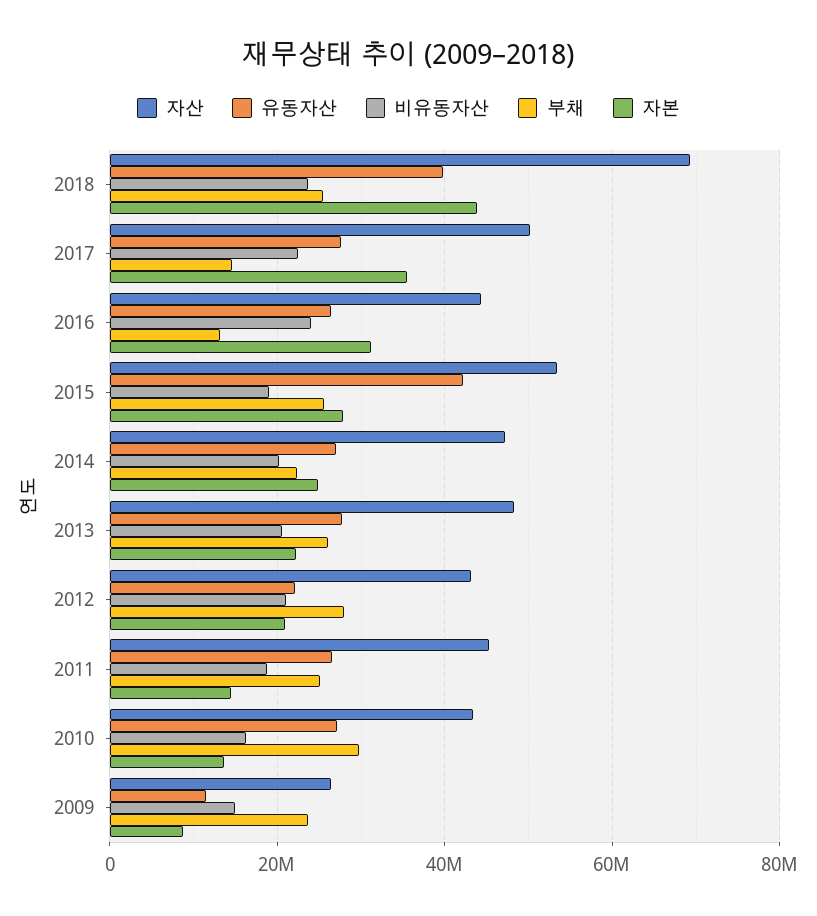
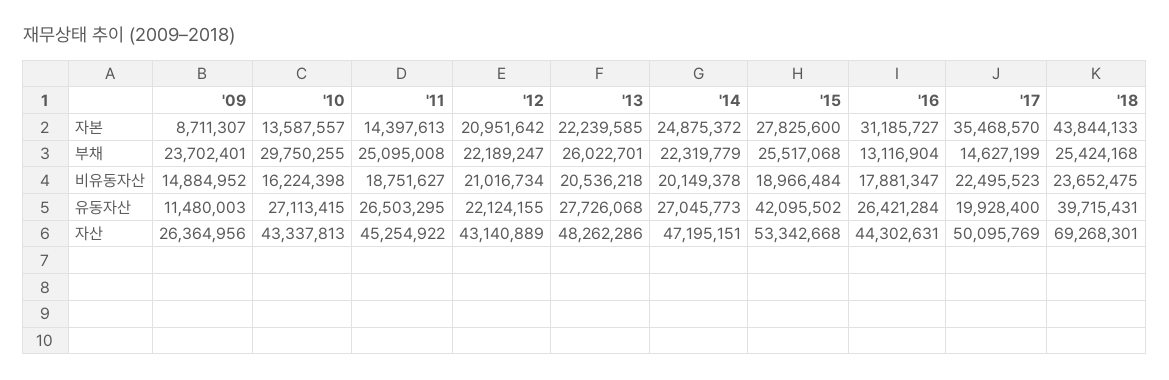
유동자산, 2017: 28000000 -> 19928400
비유동자산, 2016: 24000000 -> 17881347
부채, 2012: 28000000 -> 22189247

